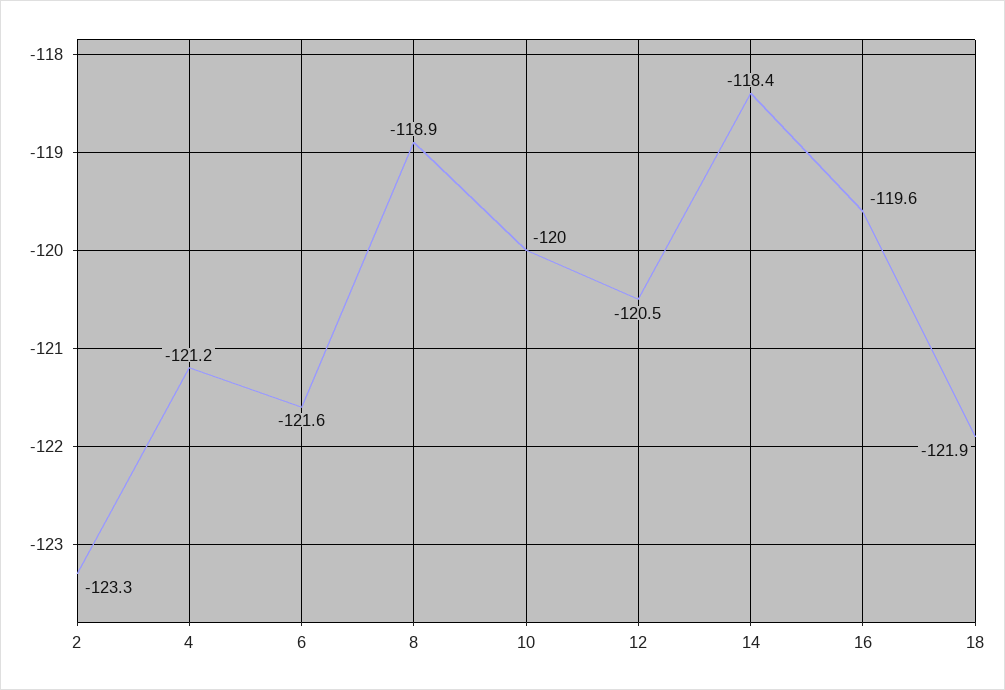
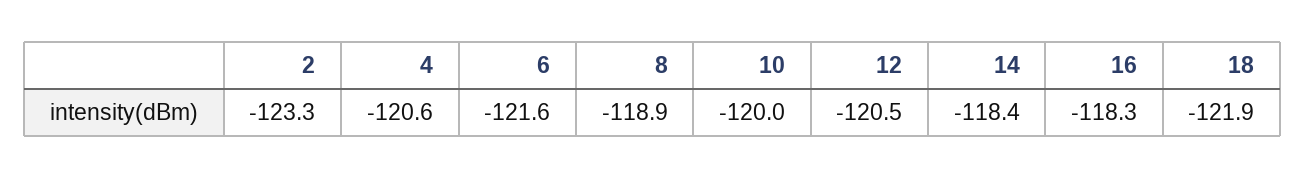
4: -121.2 -> -120.6
16: -119.6 -> -118.3

